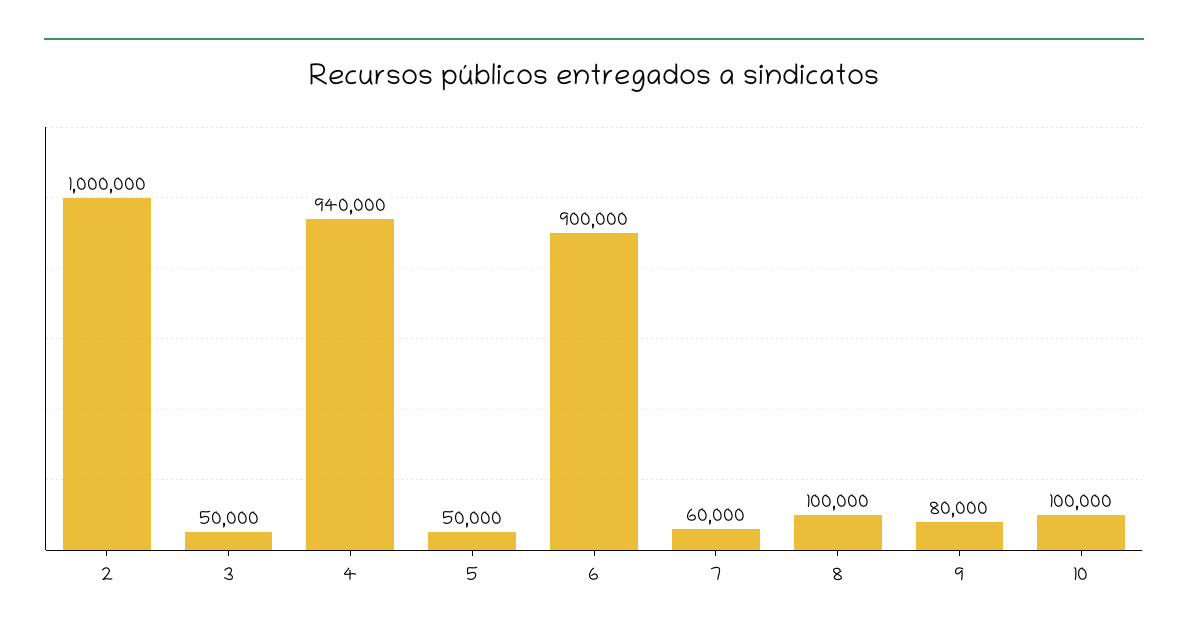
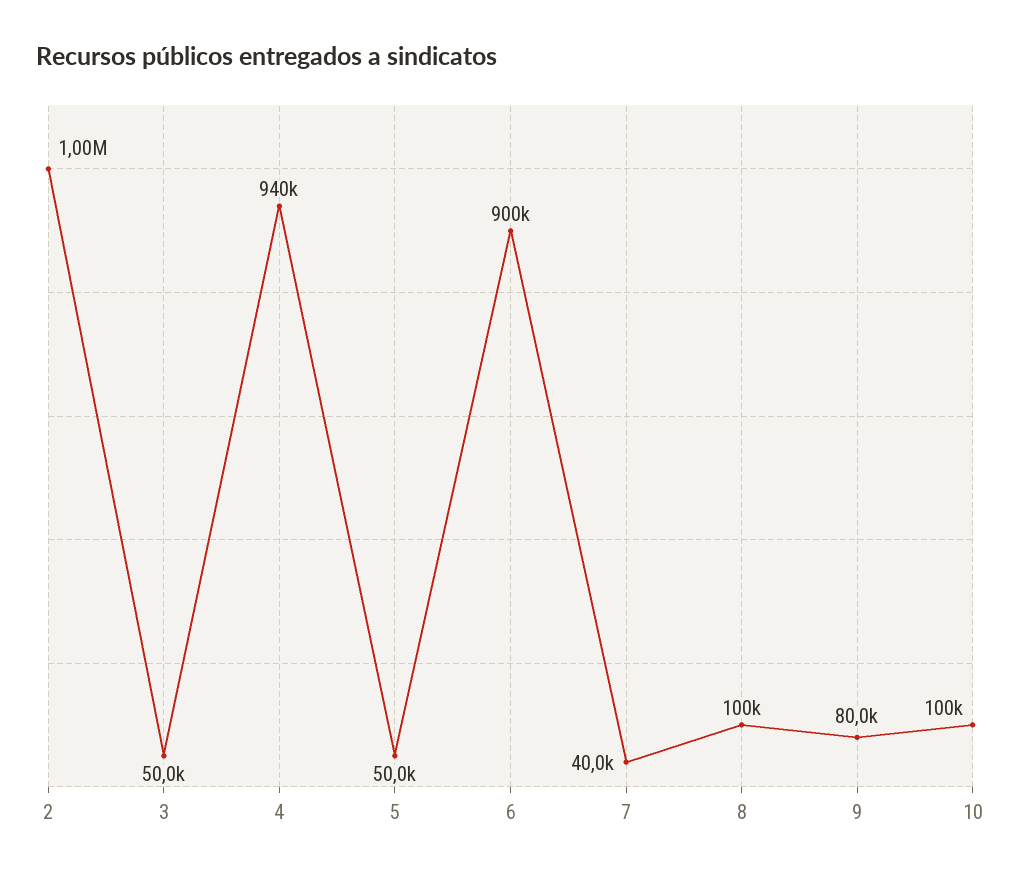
7: 60000 -> 40000

